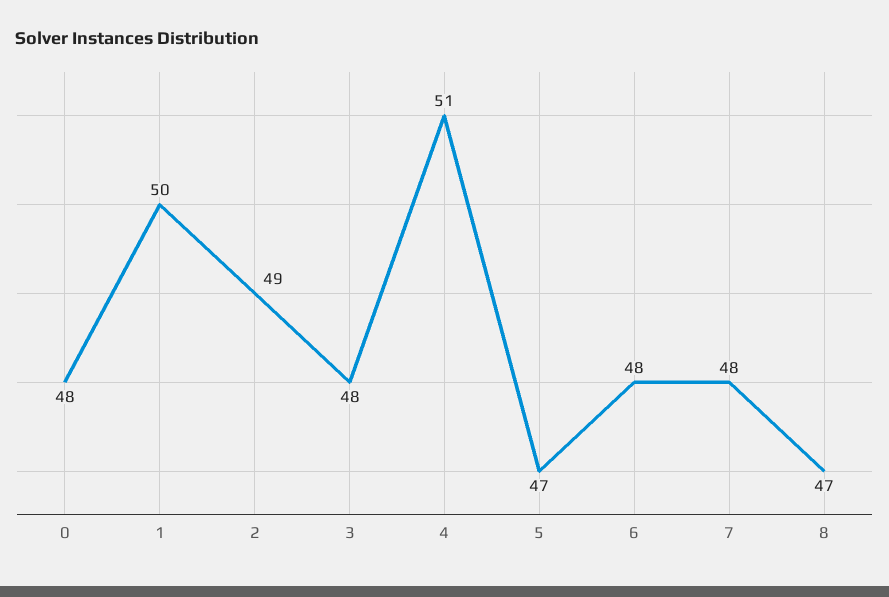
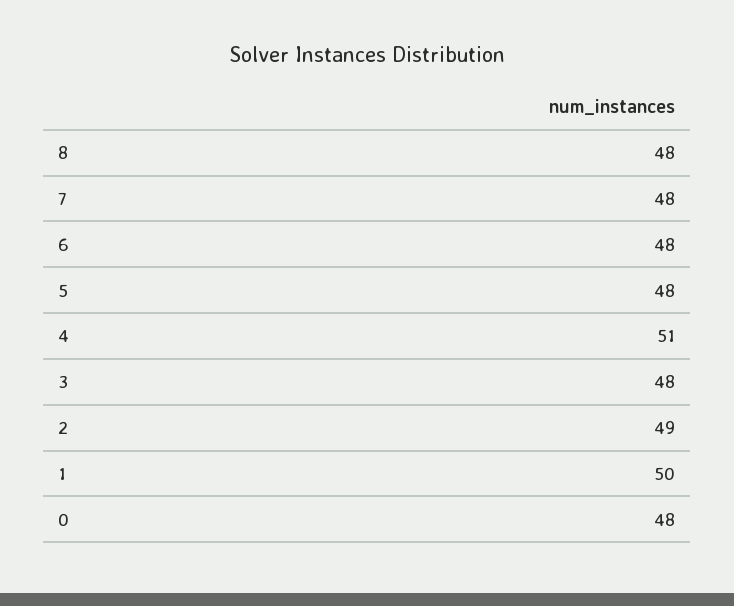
5: 47 -> 48
8: 47 -> 48

